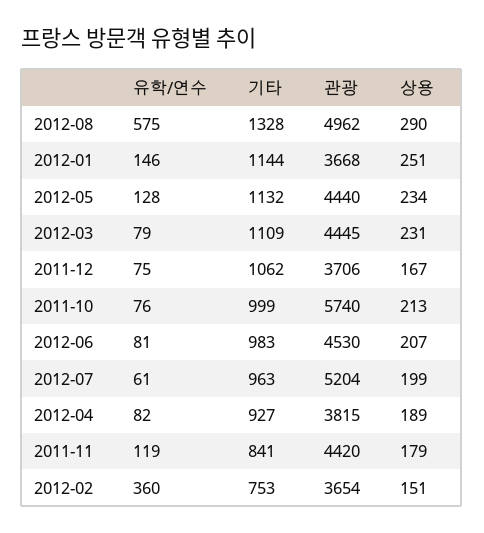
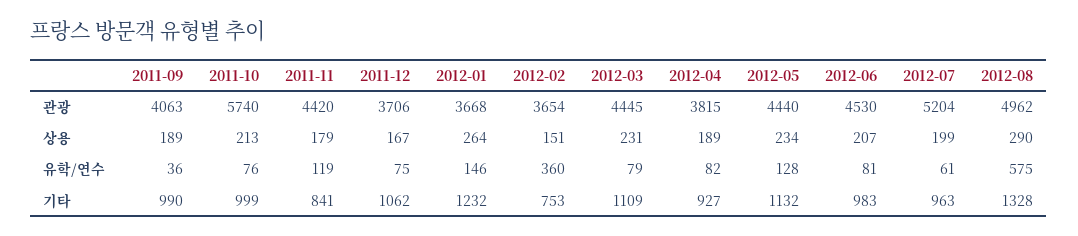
기타, 2012-01: 1144 -> 1232
상용, 2012-01: 251 -> 264
관광, 2011-09: none -> 4063
상용, 2011-09: none -> 189
유학/연수, 2011-09: none -> 36
기타, 2011-09: none -> 990

